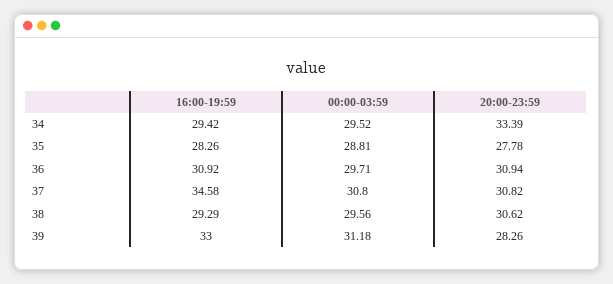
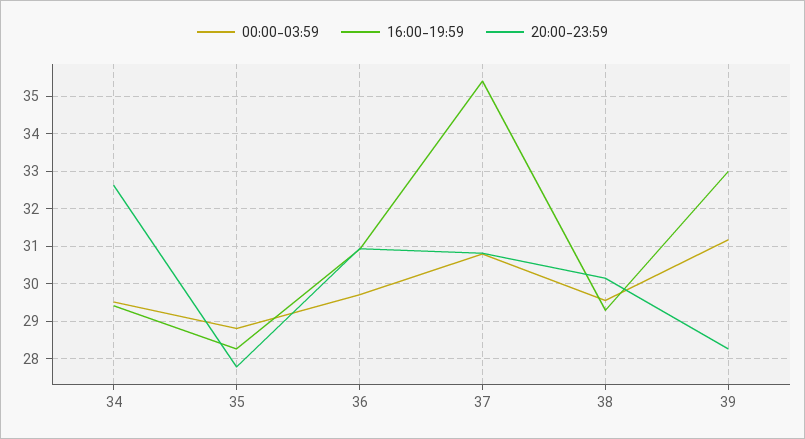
20:00-23:59, 34: 33.39 -> 32.6
16:00-19:59, 37: 34.58 -> 35.4
20:00-23:59, 38: 30.62 -> 30.2

